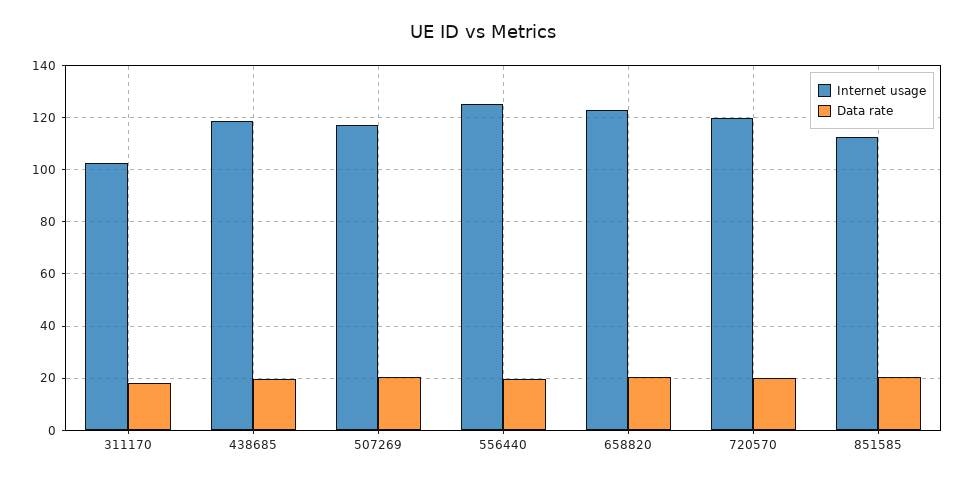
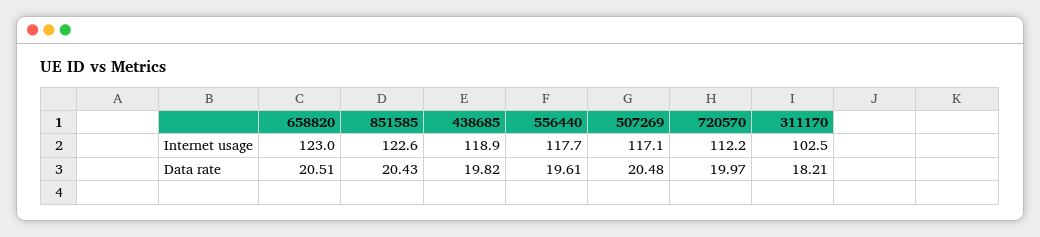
Internet usage, 556440: 125 -> 117.7
Internet usage, 720570: 120 -> 112.2
Internet usage, 851585: 112.5 -> 122.6

